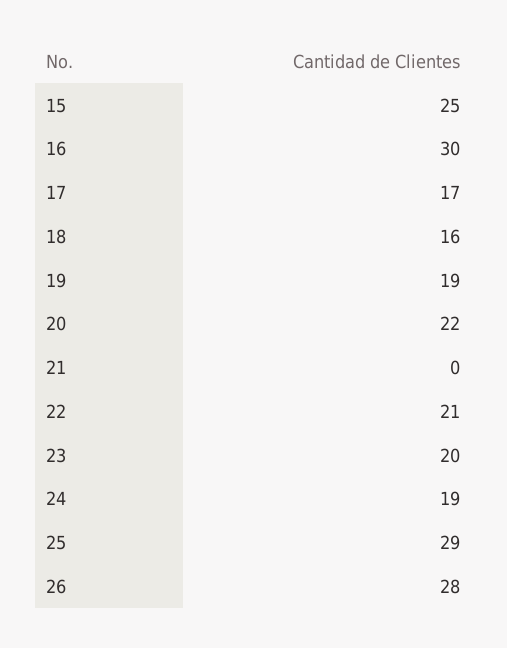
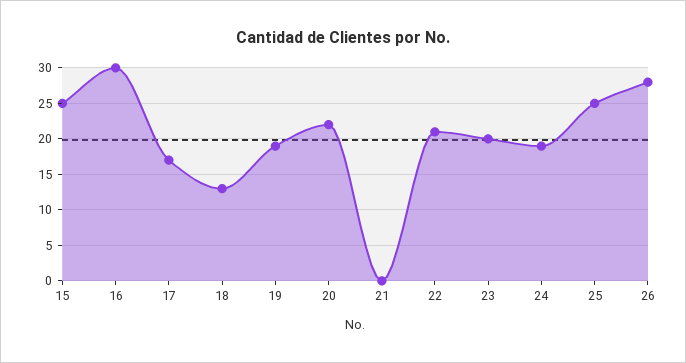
18: 16 -> 13
25: 29 -> 25

